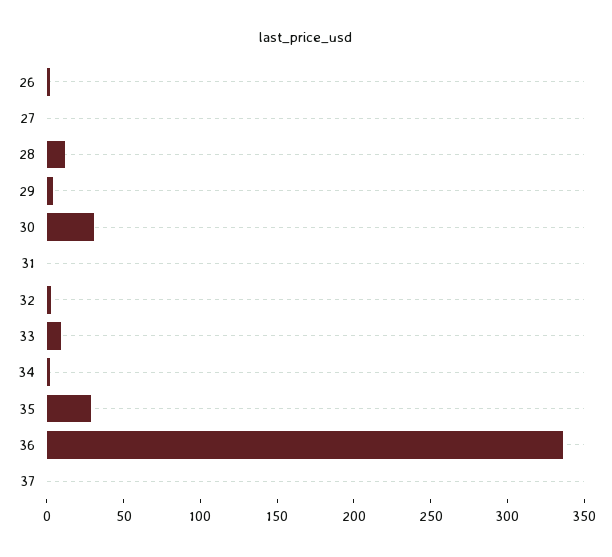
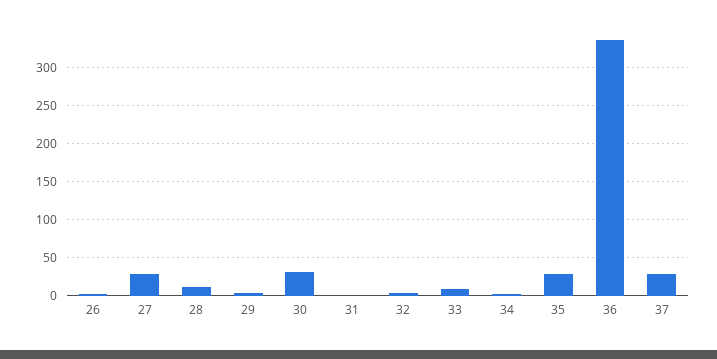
27: 0 -> 30
37: 0 -> 30

